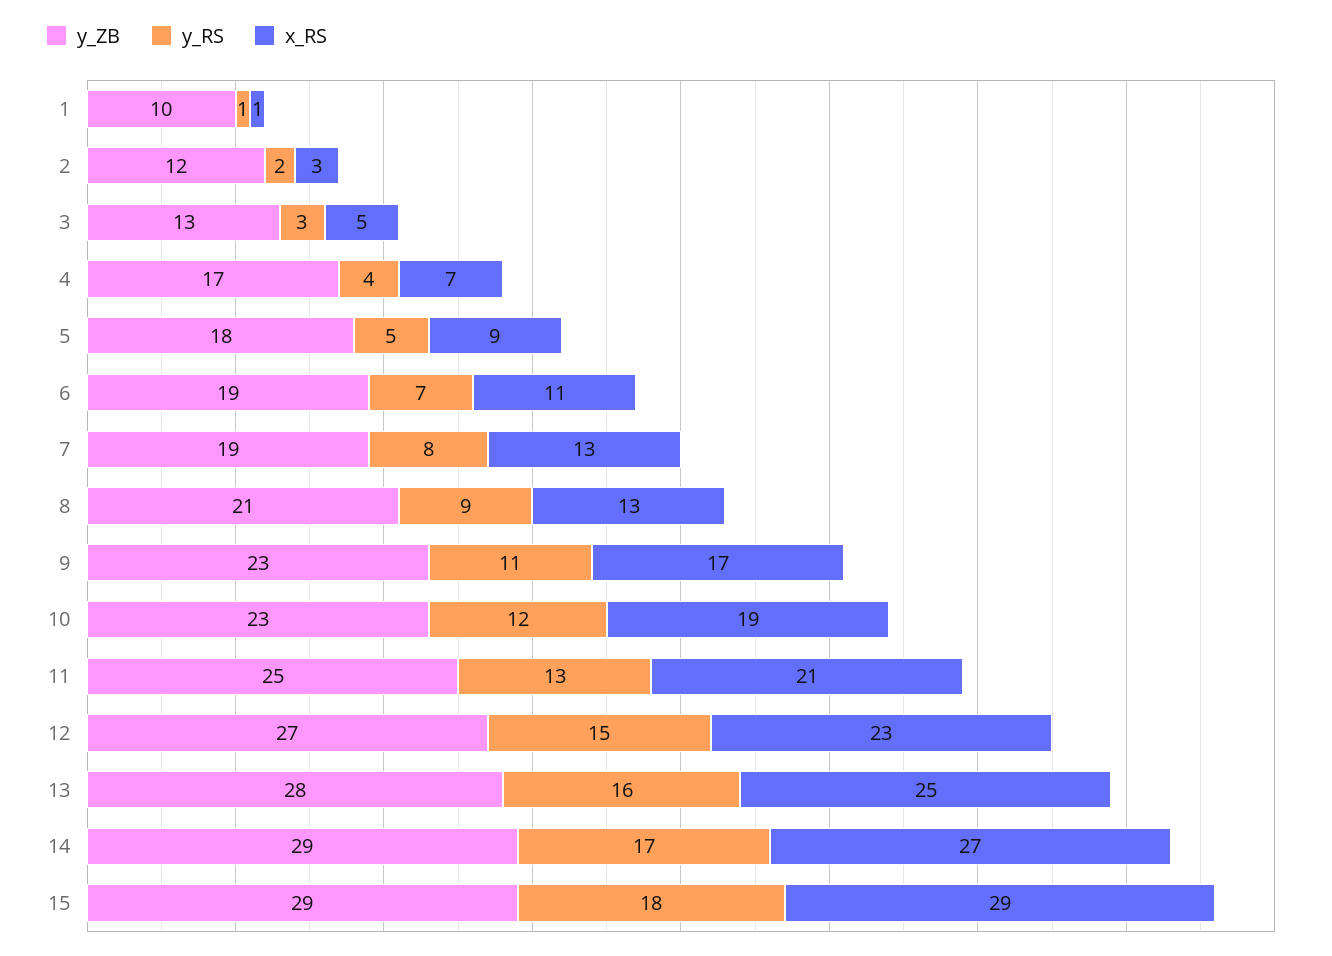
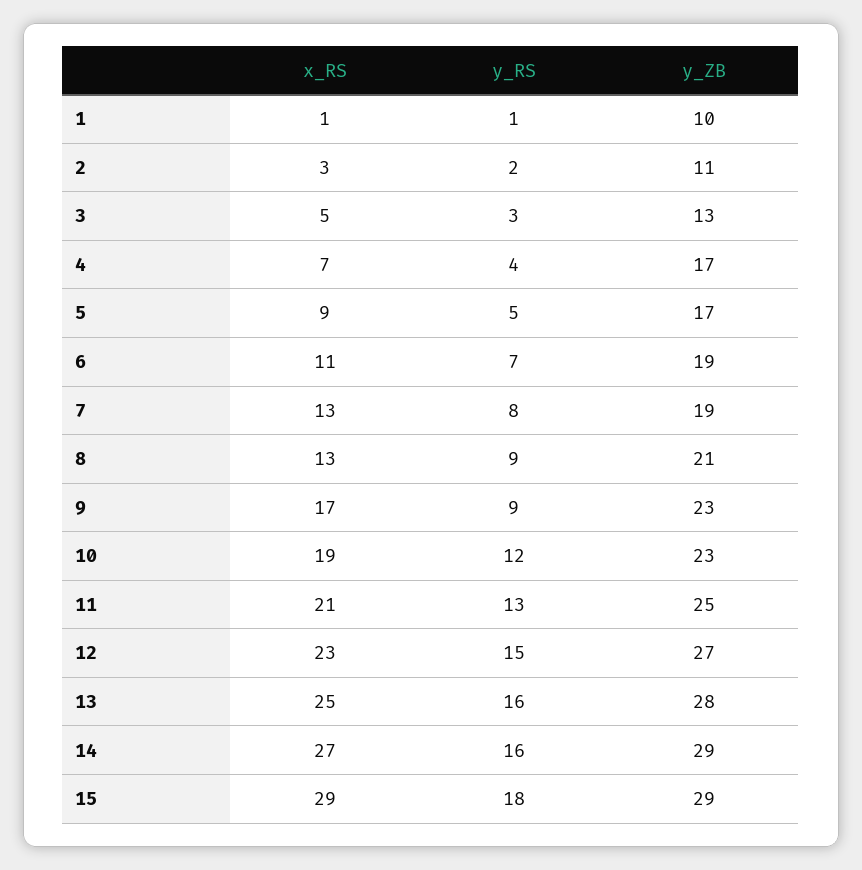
y_ZB, 2: 12 -> 11
y_ZB, 5: 18 -> 17
y_RS, 9: 11 -> 9
y_RS, 14: 17 -> 16

